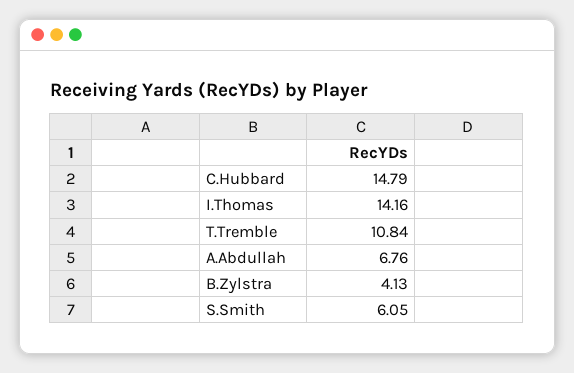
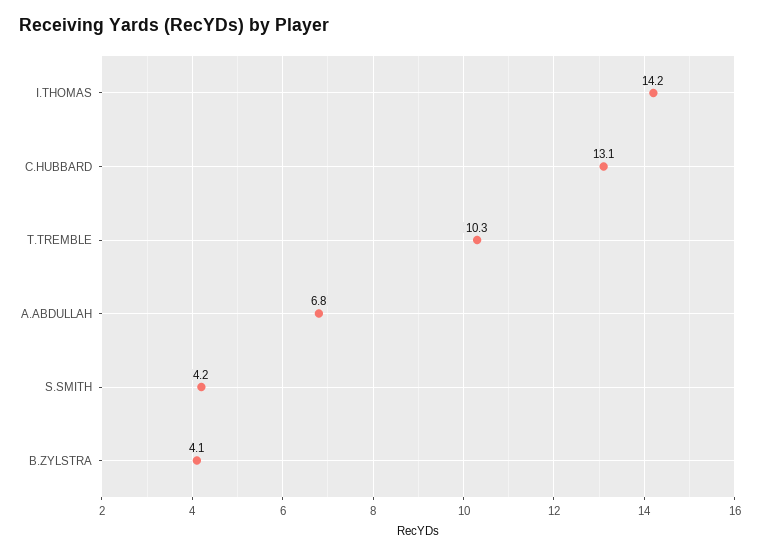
C.Hubbard: 14.79 -> 13.1
T.Tremble: 10.84 -> 10.3
S.Smith: 6.05 -> 4.2

